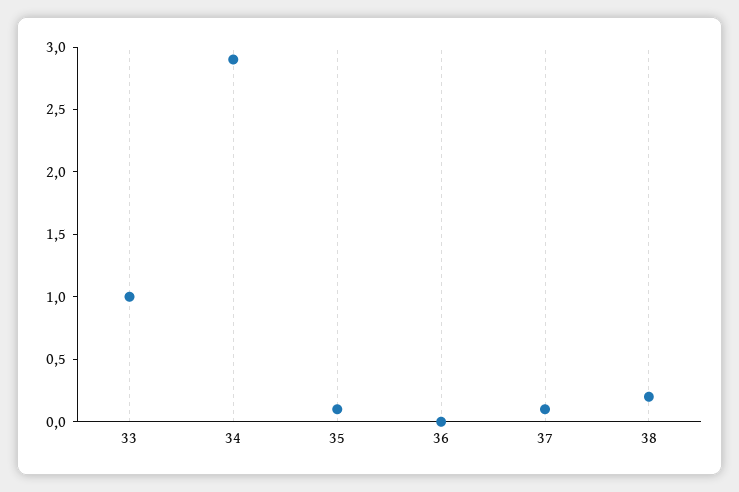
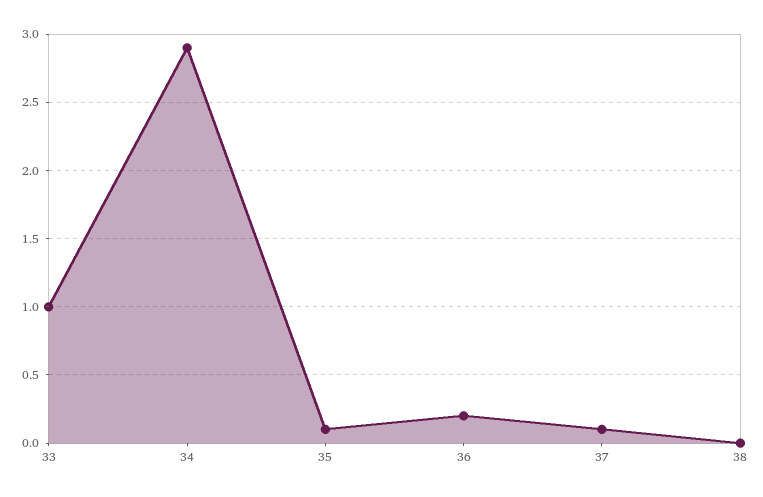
36: 0 -> 0.2
38: 0.2 -> 0

